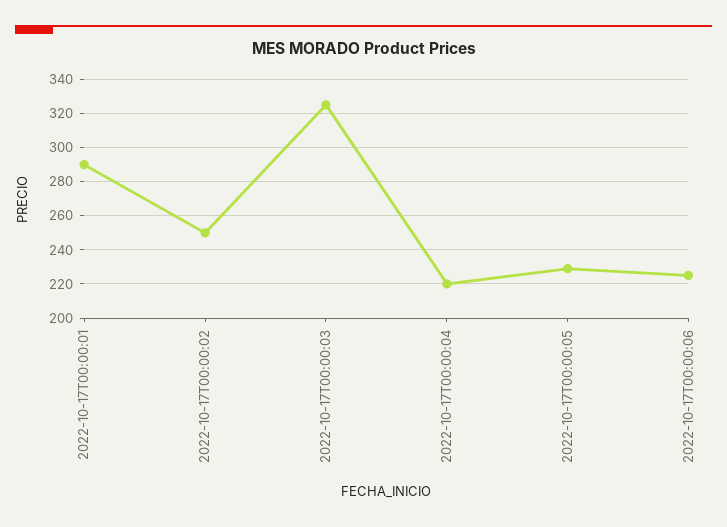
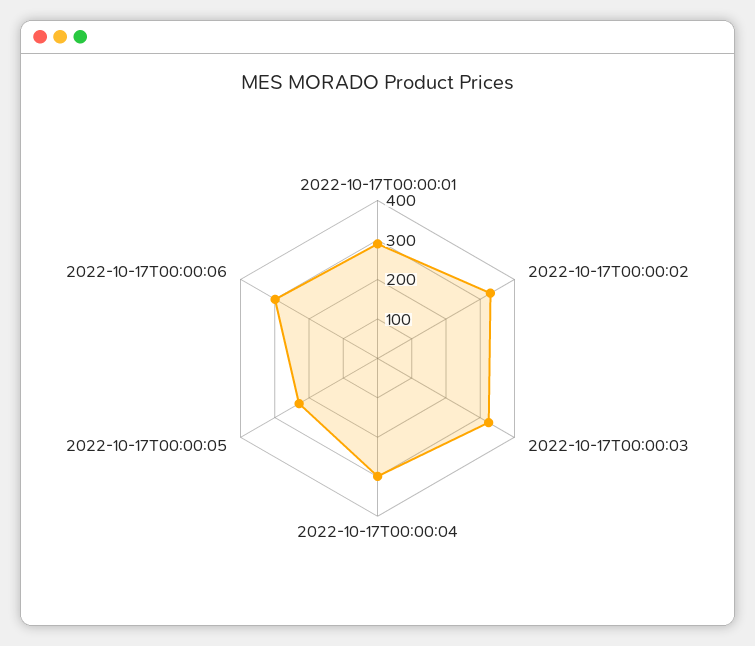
2022-10-17T00:00:02: 250 -> 325
2022-10-17T00:00:04: 220 -> 300
2022-10-17T00:00:06: 225 -> 300

